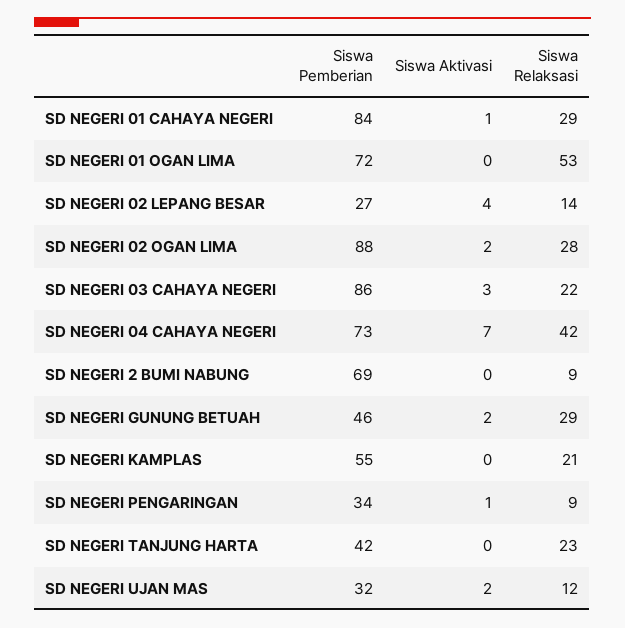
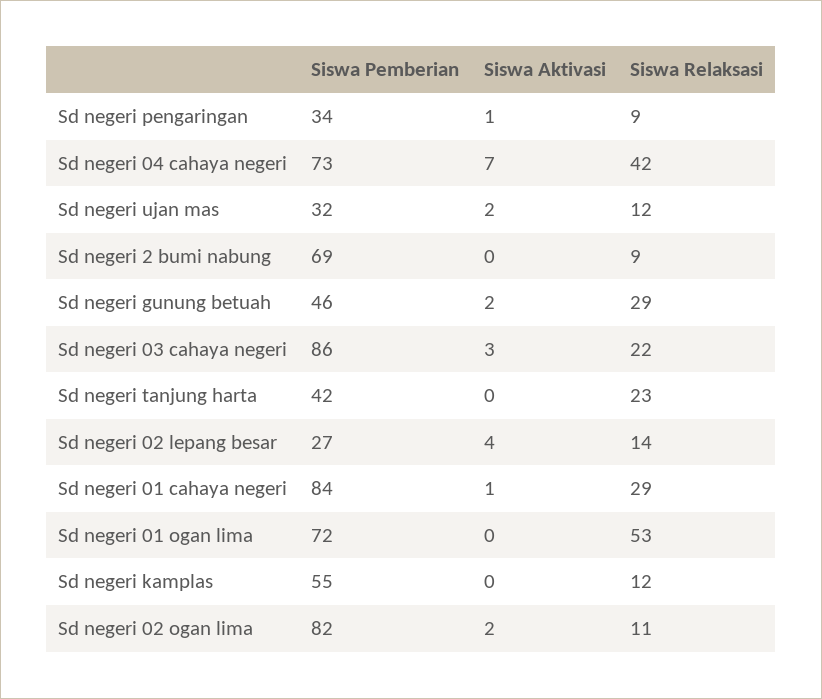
Siswa Pemberian, SD NEGERI 02 OGAN LIMA: 88 -> 82
Siswa Relaksasi, SD NEGERI 02 OGAN LIMA: 28 -> 11
Siswa Relaksasi, SD NEGERI KAMPLAS: 21 -> 12

